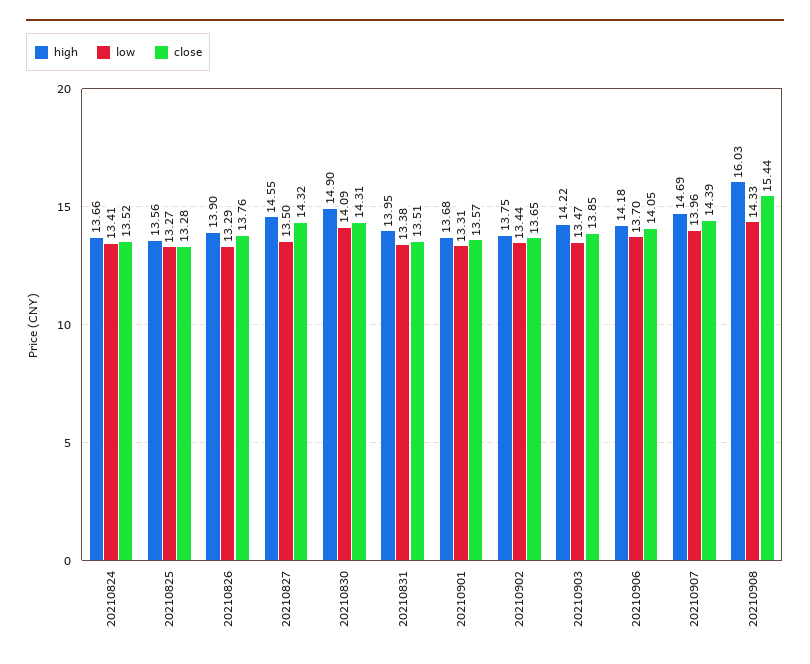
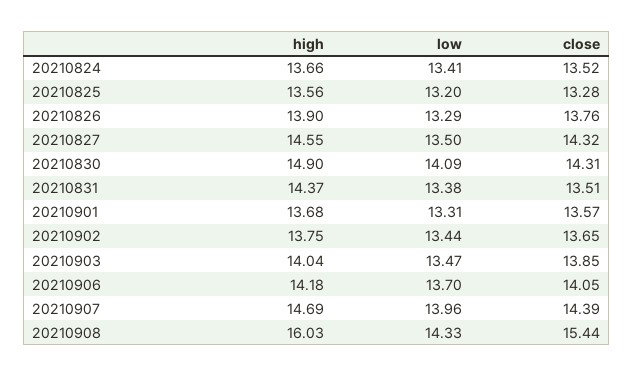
low, 20210825: 13.27 -> 13.2
high, 20210831: 13.95 -> 14.37
high, 20210903: 14.22 -> 14.04

